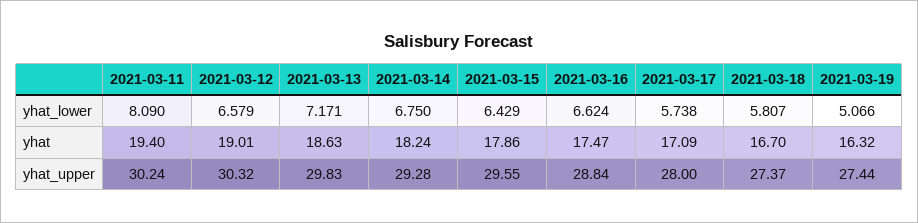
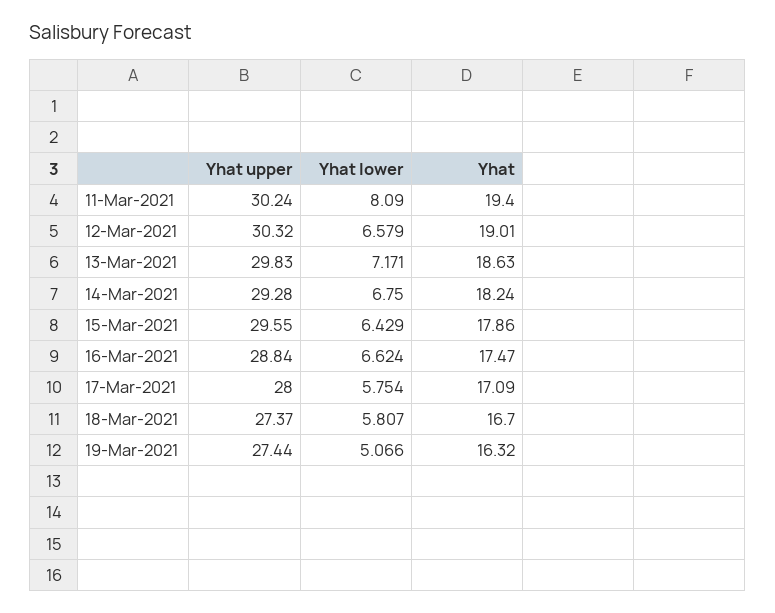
2021-03-17, yhat_lower: 5.738 -> 5.754

